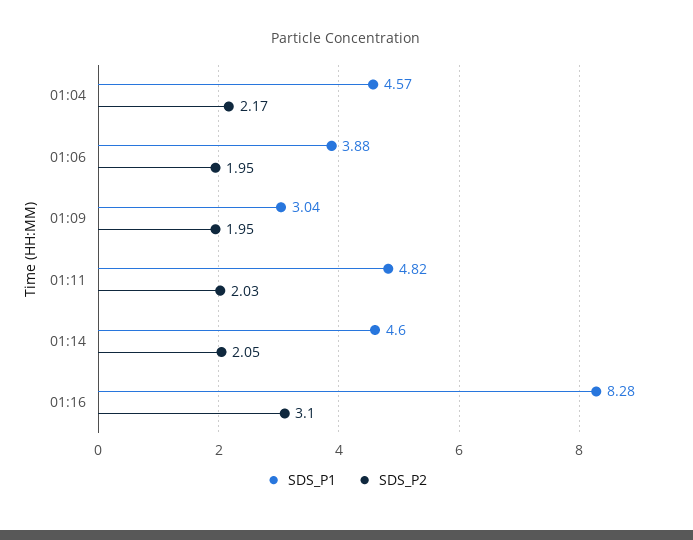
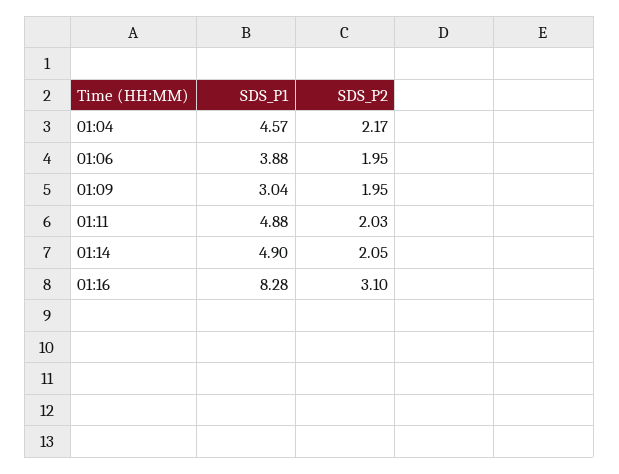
SDS_P1, 01:11: 4.82 -> 4.88
SDS_P1, 01:14: 4.6 -> 4.9

